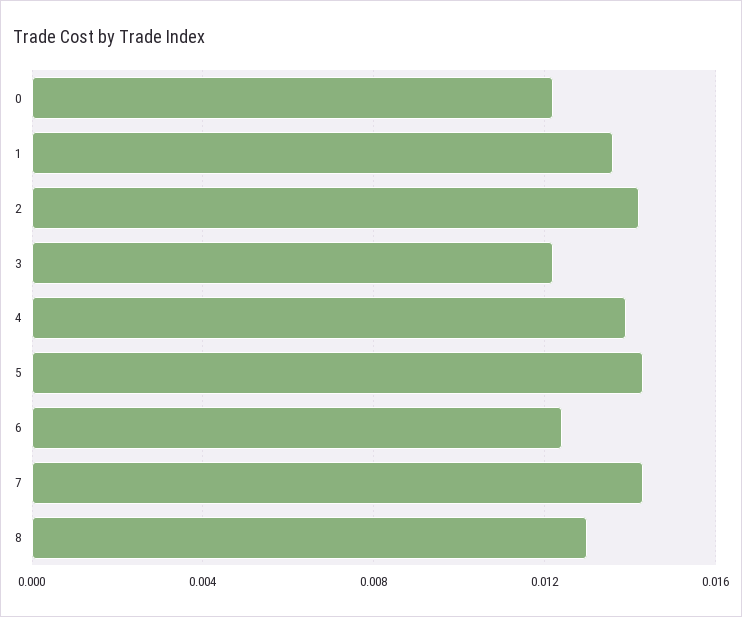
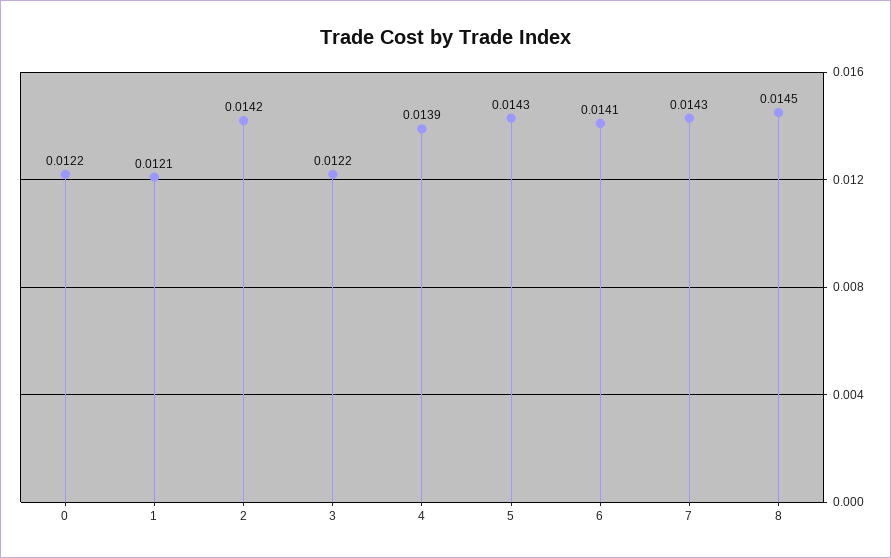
1: 0.0135 -> 0.0121
6: 0.0125 -> 0.0141
8: 0.013 -> 0.0145

